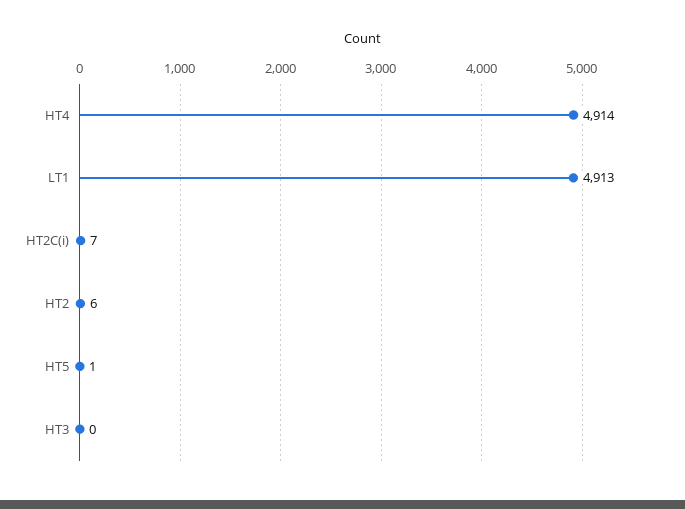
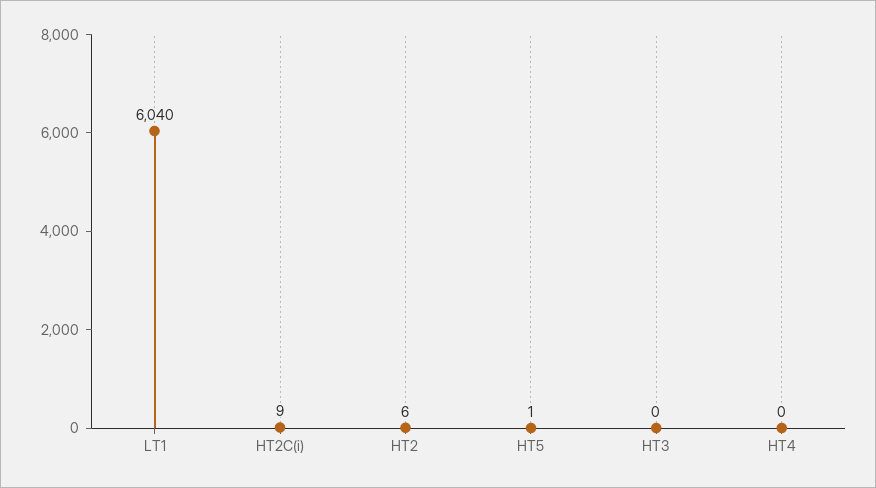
HT4: 4914 -> 0
LT1: 4913 -> 6040
HT2C(i): 7 -> 9

